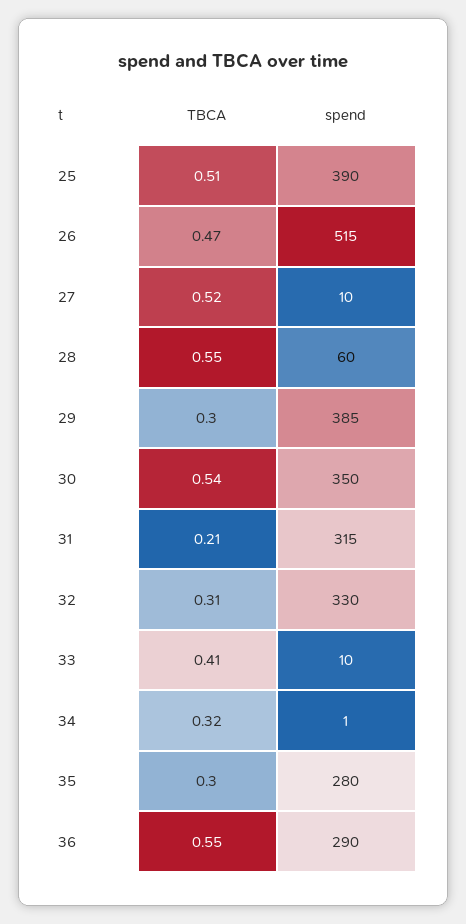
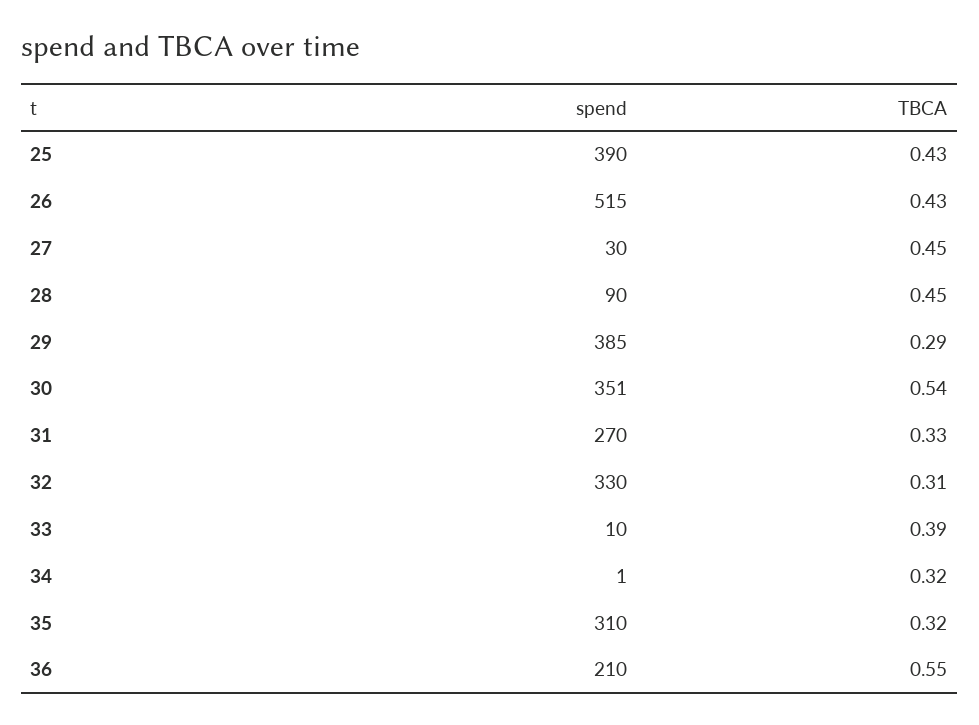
TBCA, 25: 0.51 -> 0.43
TBCA, 26: 0.47 -> 0.43
TBCA, 27: 0.52 -> 0.45
spend, 27: 10 -> 30
TBCA, 28: 0.55 -> 0.45
spend, 28: 60 -> 90
TBCA, 29: 0.3 -> 0.29
spend, 30: 350 -> 351
TBCA, 31: 0.21 -> 0.33
spend, 31: 315 -> 270
TBCA, 33: 0.41 -> 0.39
TBCA, 35: 0.3 -> 0.32
spend, 35: 280 -> 310
spend, 36: 290 -> 210

